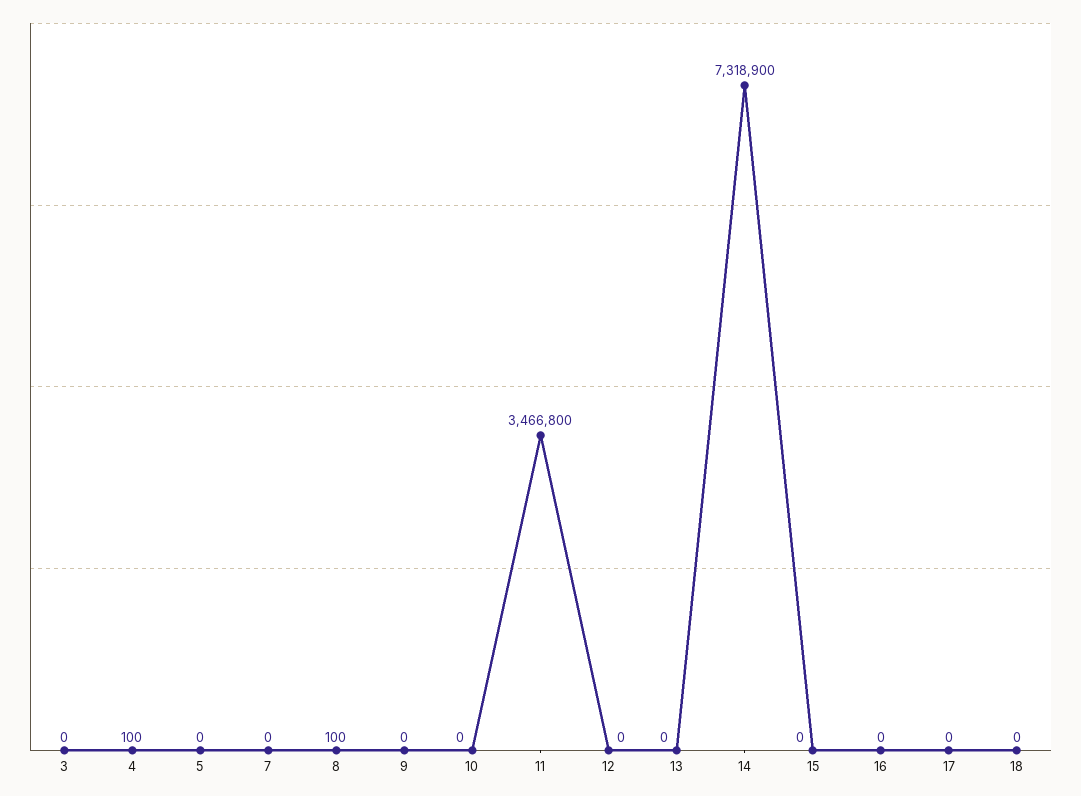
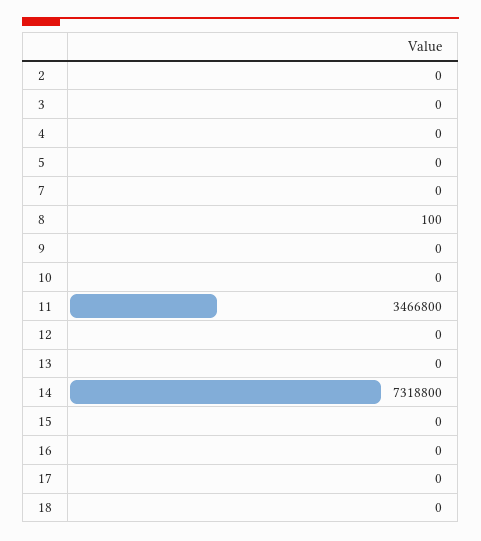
4: 100 -> 0
14: 7318900 -> 7318800
2: none -> 0

